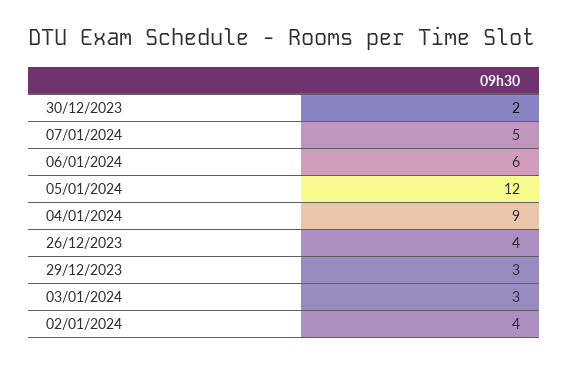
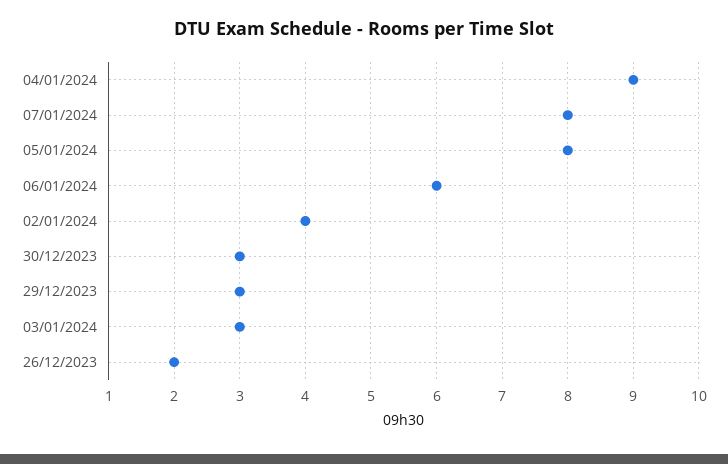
30/12/2023: 2 -> 3
07/01/2024: 5 -> 8
05/01/2024: 12 -> 8
26/12/2023: 4 -> 2

